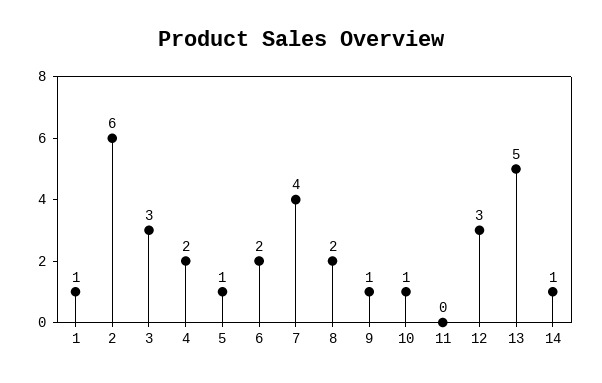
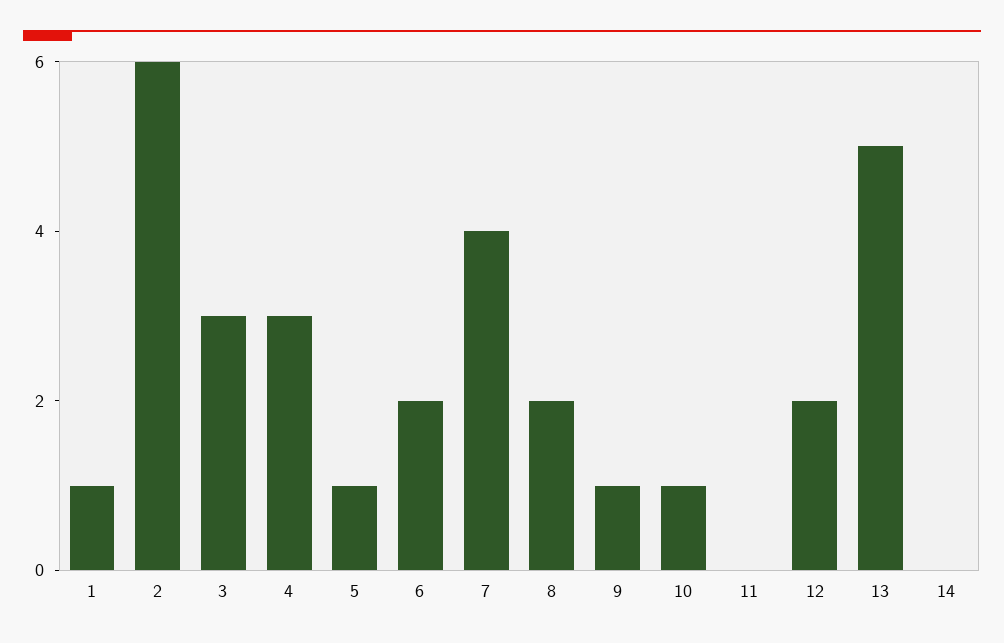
4: 2 -> 3
12: 3 -> 2
14: 1 -> 0

